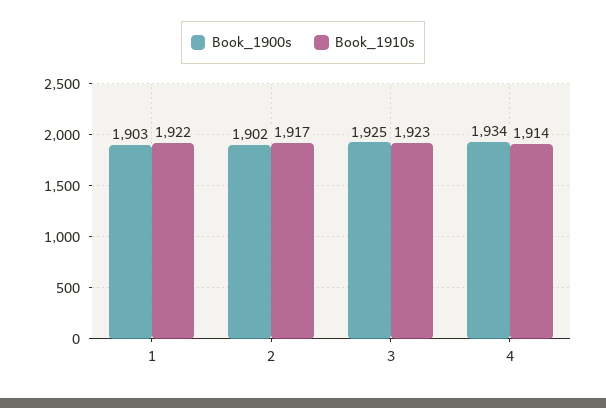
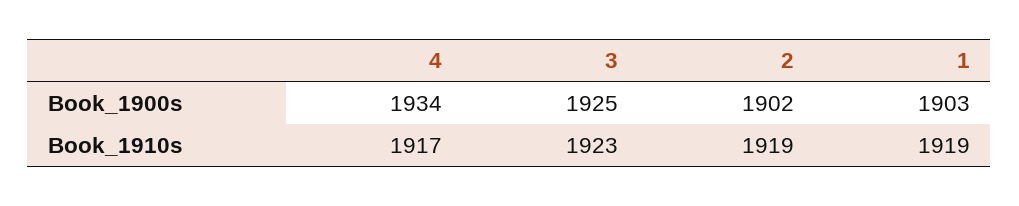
Book_1910s, 1: 1922 -> 1919
Book_1910s, 2: 1917 -> 1919
Book_1910s, 4: 1914 -> 1917

